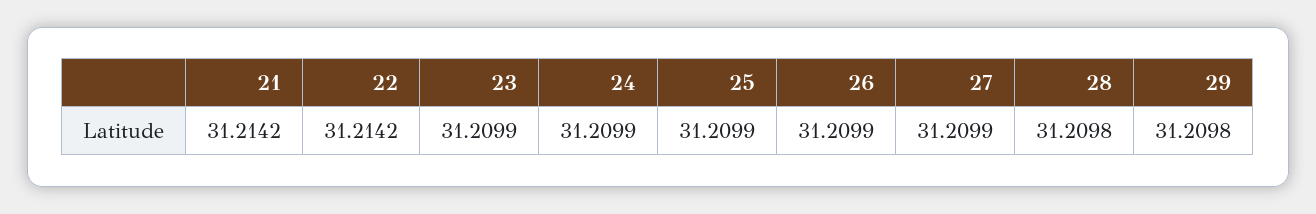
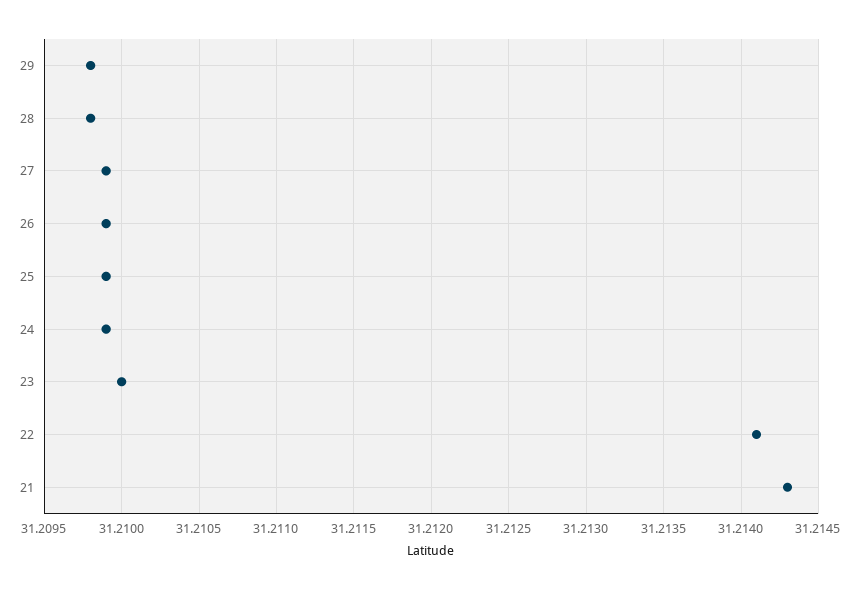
21: 31.2142 -> 31.2143
22: 31.2142 -> 31.2141
23: 31.2099 -> 31.21

